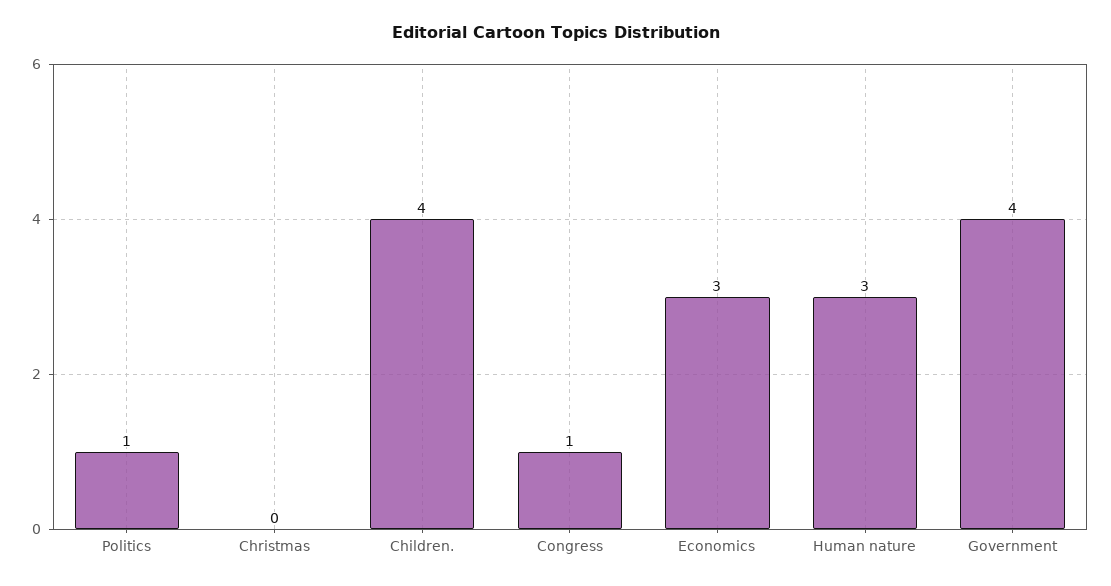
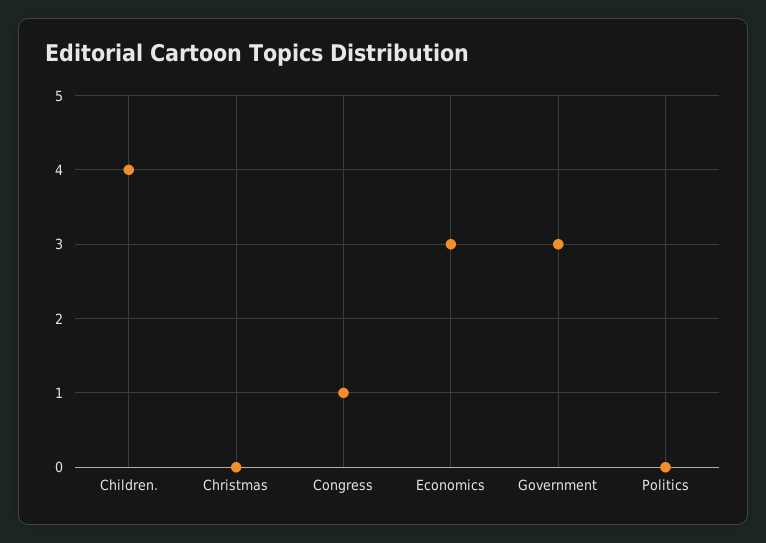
Politics: 1 -> 0
Human nature: 3 -> none
Government: 4 -> 3

